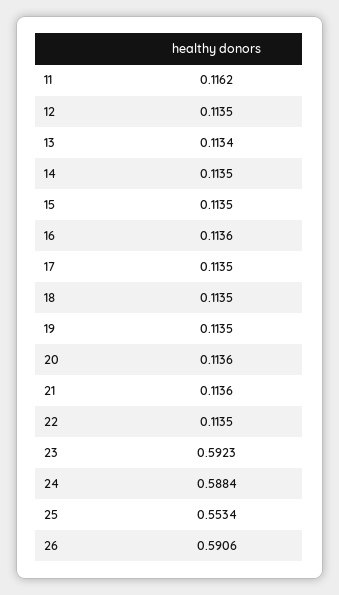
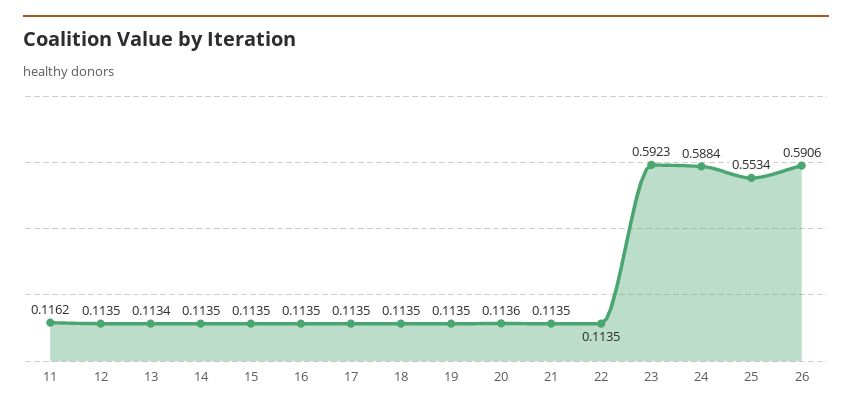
16: 0.1136 -> 0.1135
21: 0.1136 -> 0.1135

